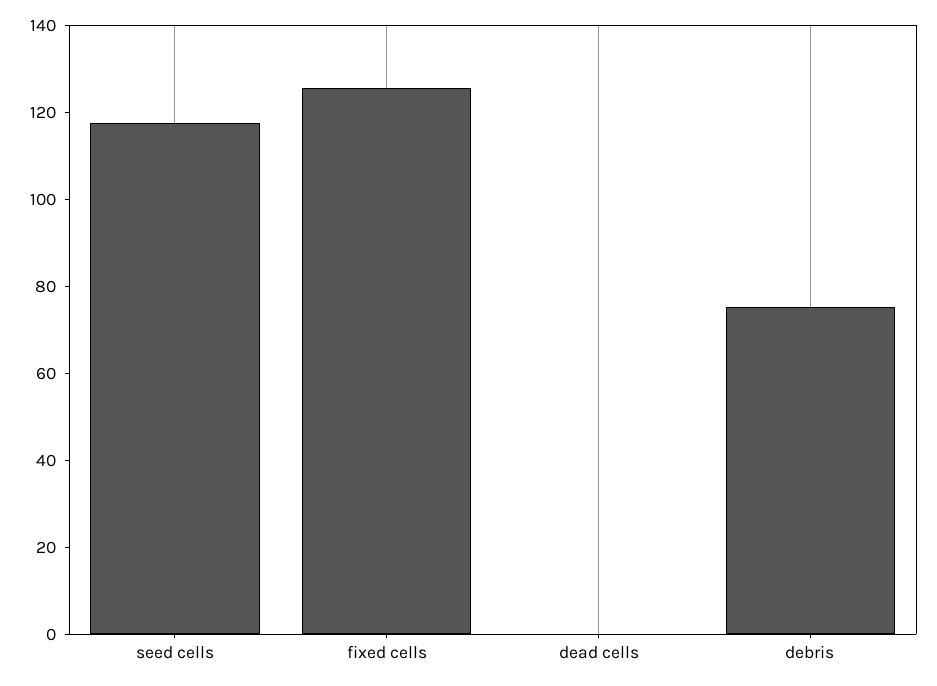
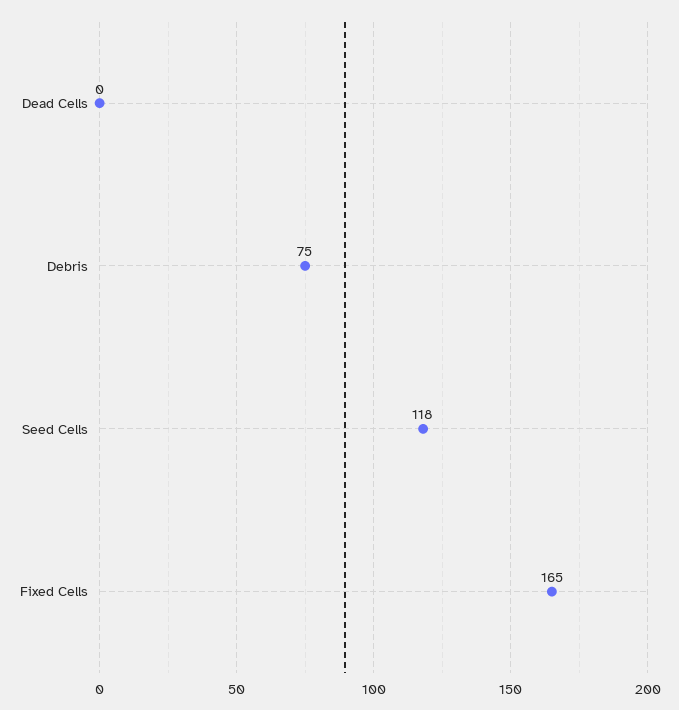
fixed cells: 125 -> 165

